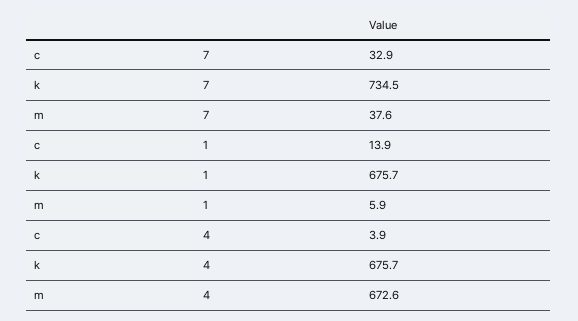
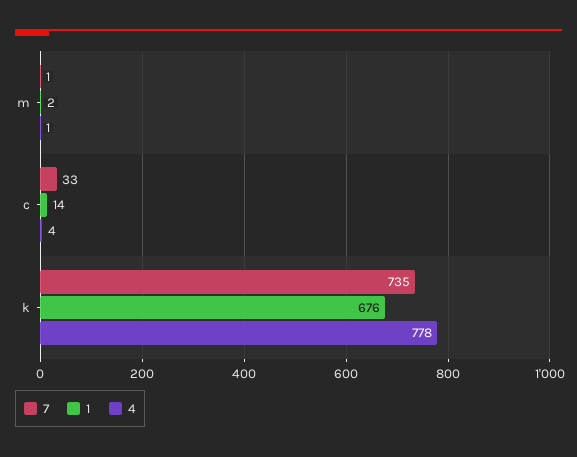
7, m: 37.6 -> 1
1, m: 5.9 -> 2
4, k: 675.7 -> 778
4, m: 672.6 -> 1

